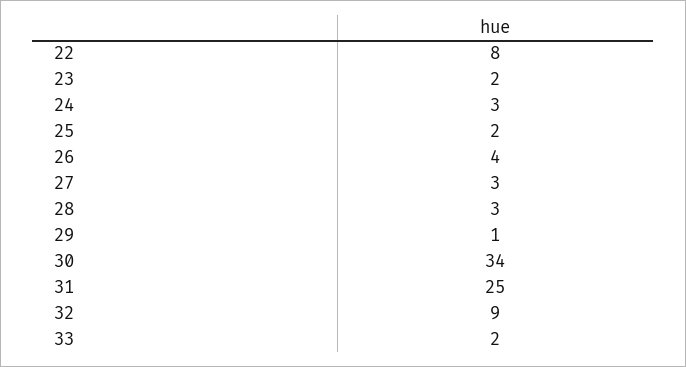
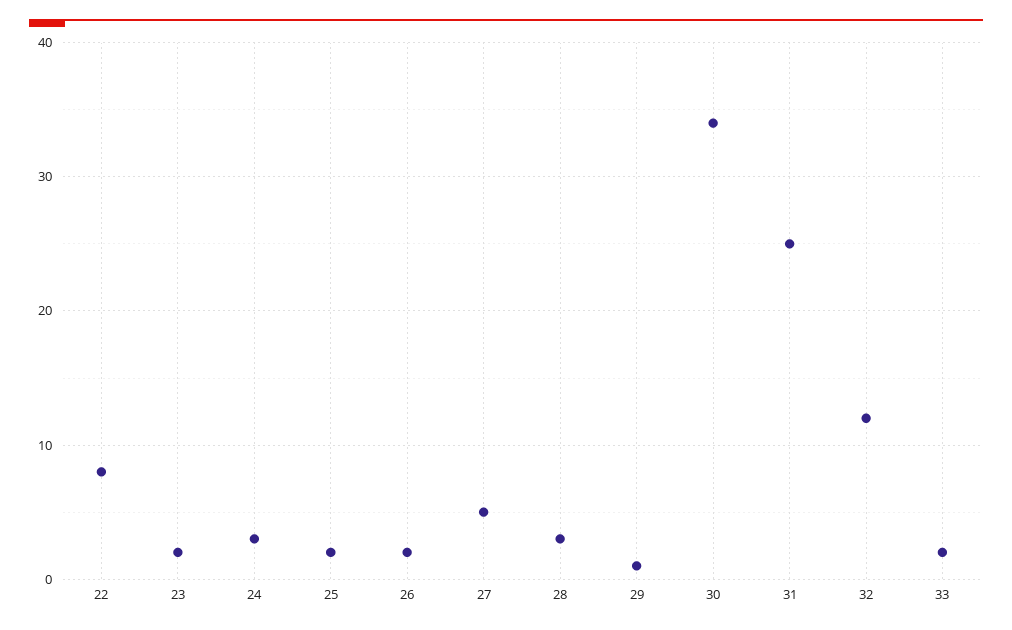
26: 4 -> 2
27: 3 -> 5
32: 9 -> 12

